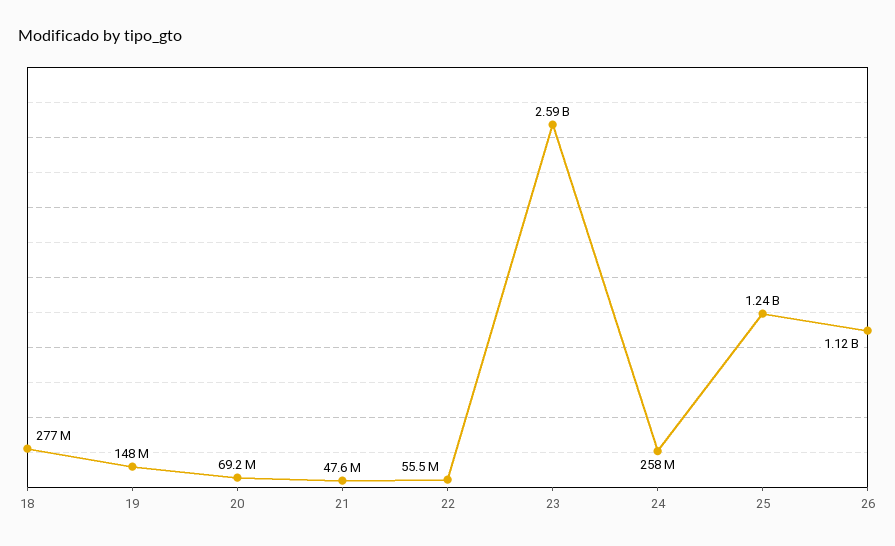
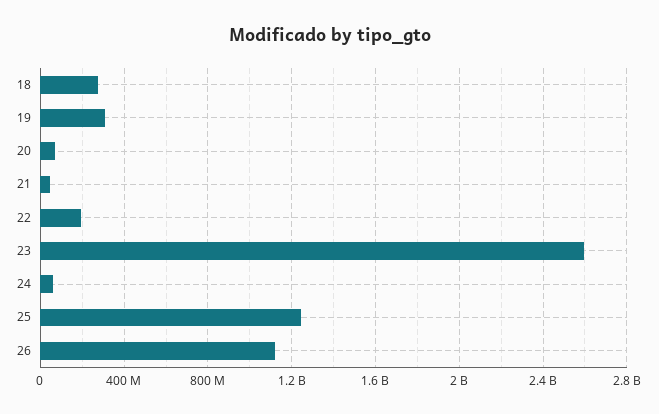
19: 148000000 -> 300000000
22: 55500000 -> 200000000
24: 258000000 -> 50000000

